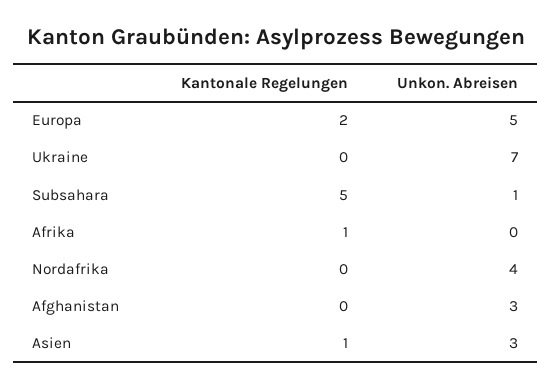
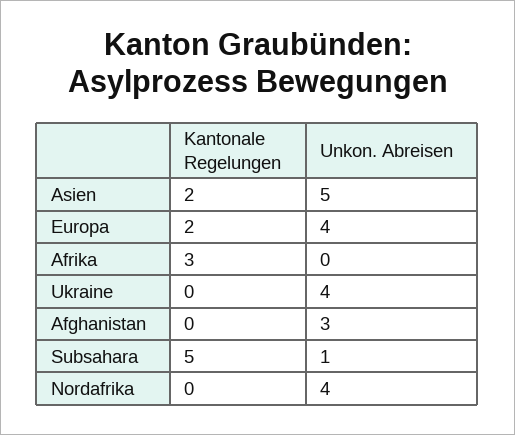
Unkon. Abreisen, Europa: 5 -> 4
Unkon. Abreisen, Ukraine: 7 -> 4
Kantonale Regelungen, Afrika: 1 -> 3
Kantonale Regelungen, Asien: 1 -> 2
Unkon. Abreisen, Asien: 3 -> 5

